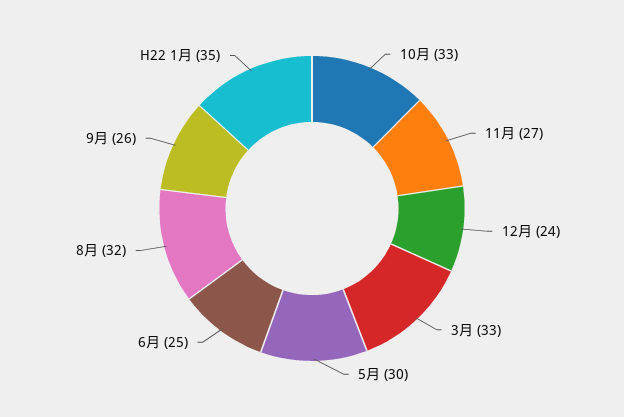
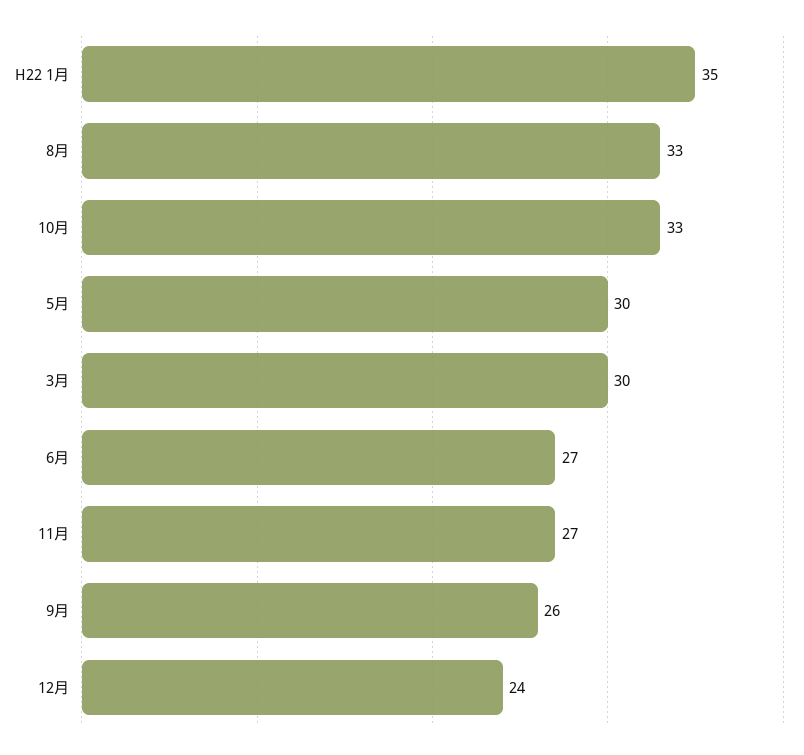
3月: 33 -> 30
6月: 25 -> 27
8月: 32 -> 33

